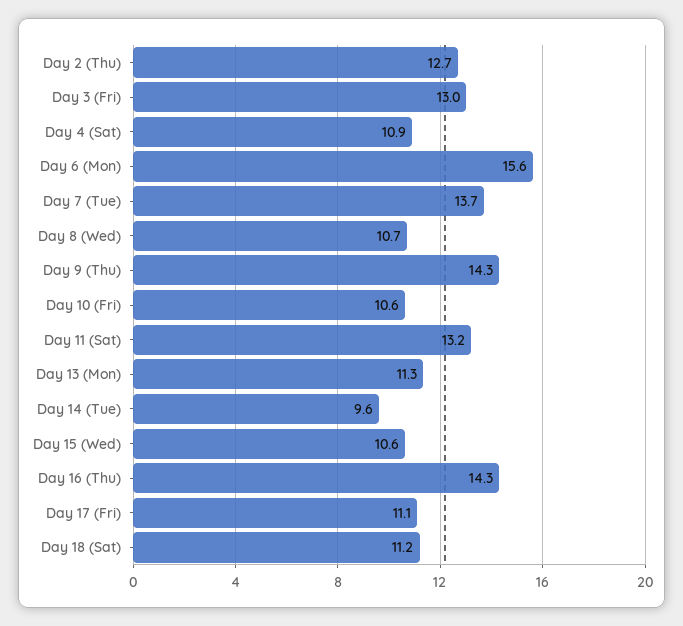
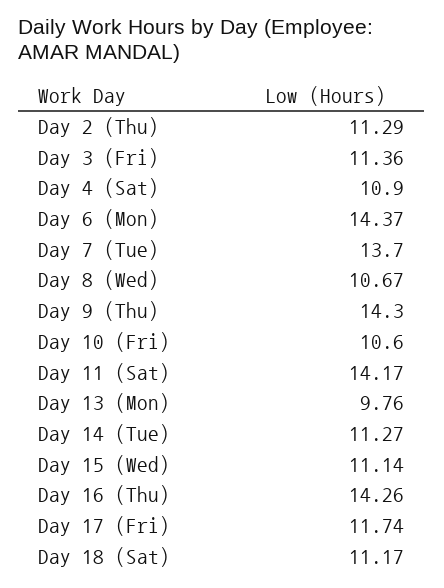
Day 2 (Thu): 12.7 -> 11.29
Day 3 (Fri): 13 -> 11.36
Day 6 (Mon): 15.6 -> 14.37
Day 11 (Sat): 13.2 -> 14.17
Day 13 (Mon): 11.3 -> 9.76
Day 14 (Tue): 9.6 -> 11.27
Day 15 (Wed): 10.6 -> 11.14
Day 17 (Fri): 11.1 -> 11.74

